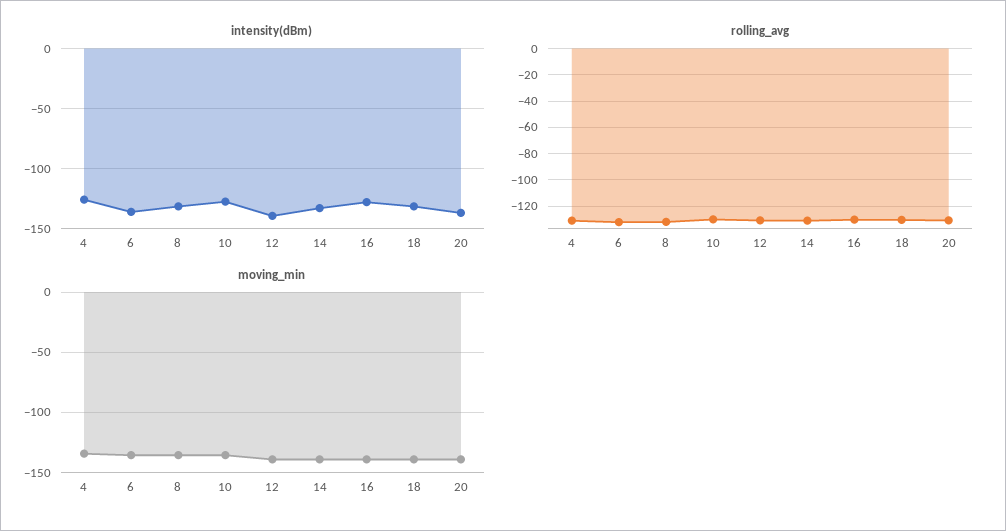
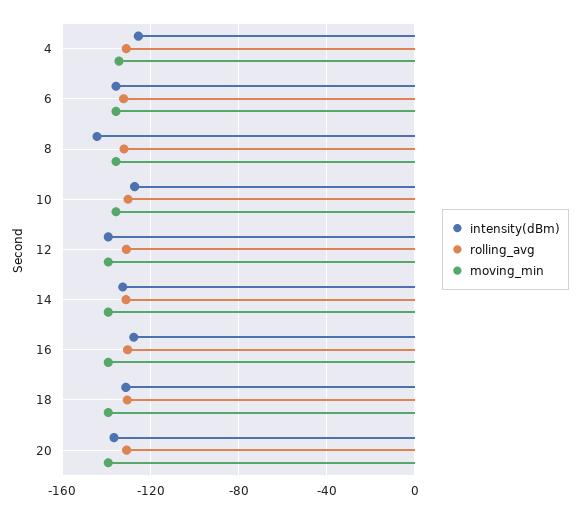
intensity(dBm), 8: -130 -> -145

